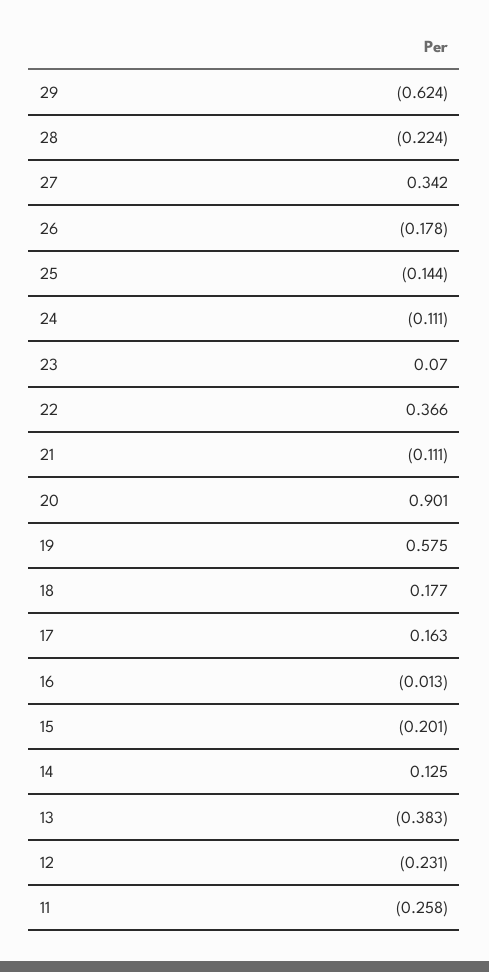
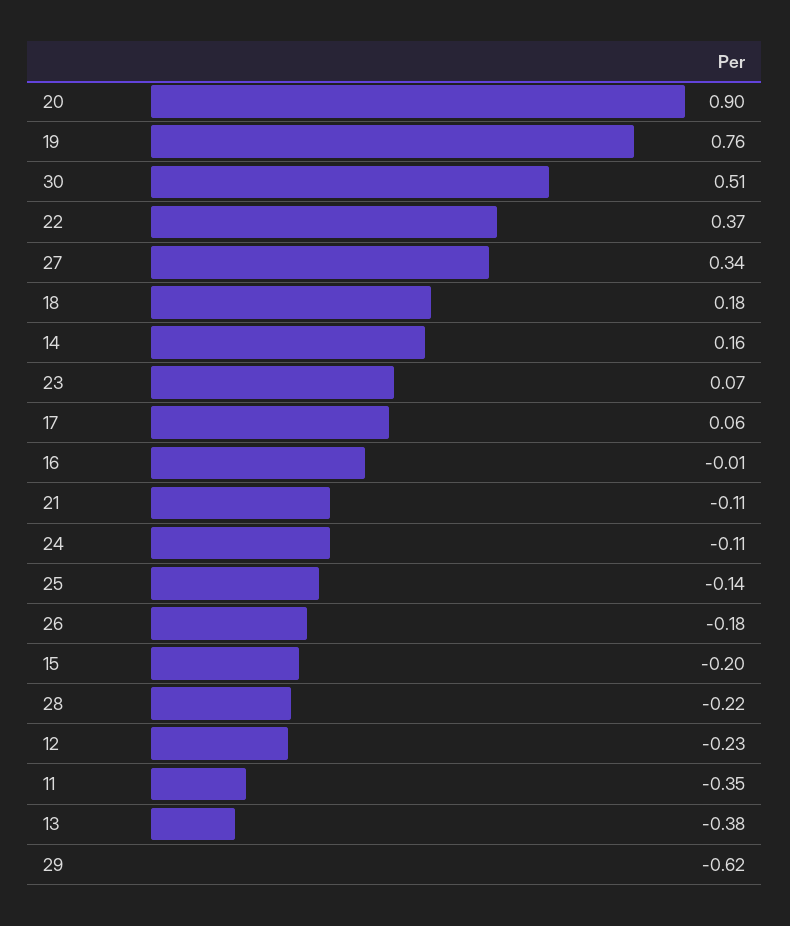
19: 0.575 -> 0.76
17: 0.163 -> 0.06
14: 0.125 -> 0.16
11: -0.258 -> -0.35
30: none -> 0.51

